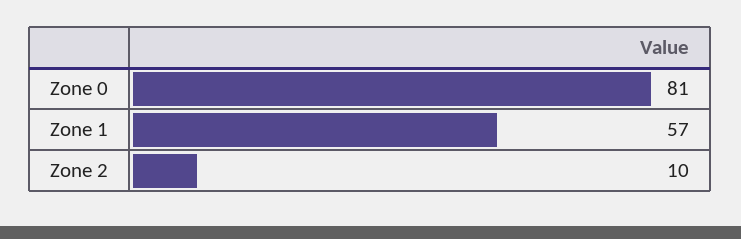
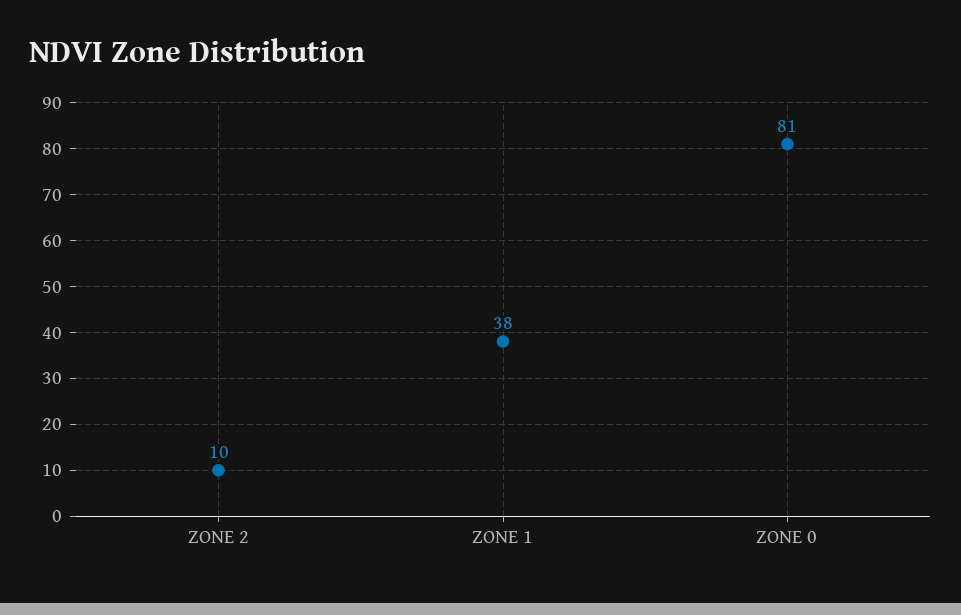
Zone 1: 57 -> 38

